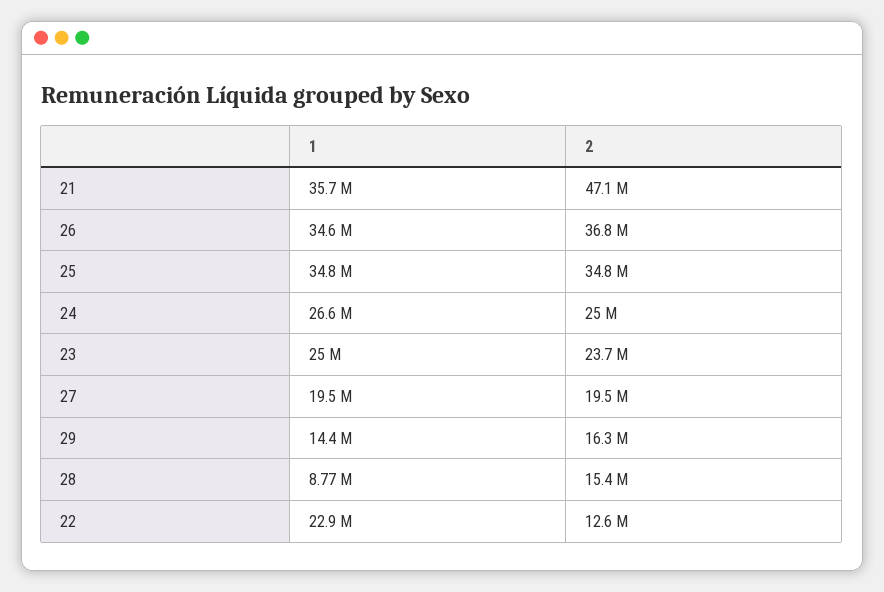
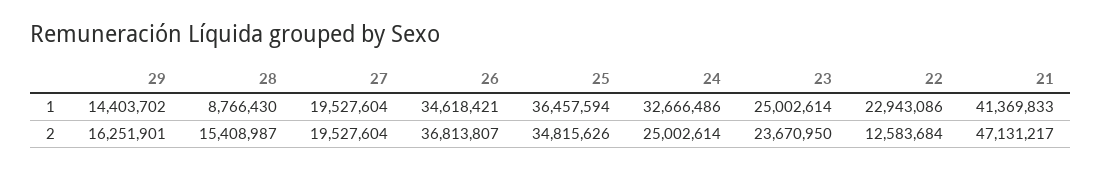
1, 21: 35700000 -> 41369833
1, 25: 34800000 -> 36457594
1, 24: 26600000 -> 32666486

